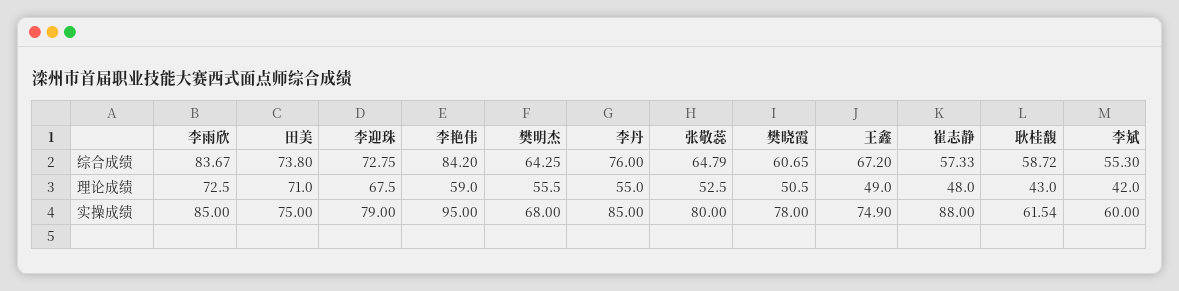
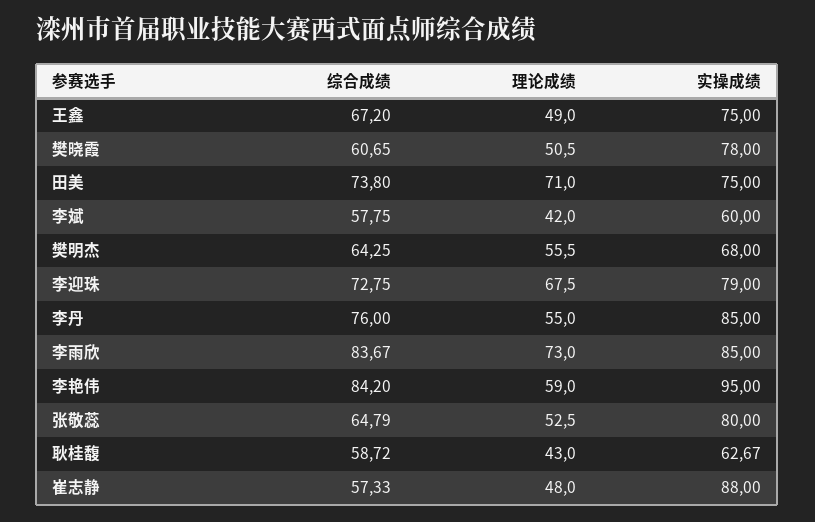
李斌, 综合成绩: 55.3 -> 57.75
李雨欣, 理论成绩: 72.5 -> 73
王鑫, 实操成绩: 74.9 -> 75
耿桂馥, 实操成绩: 61.54 -> 62.67

